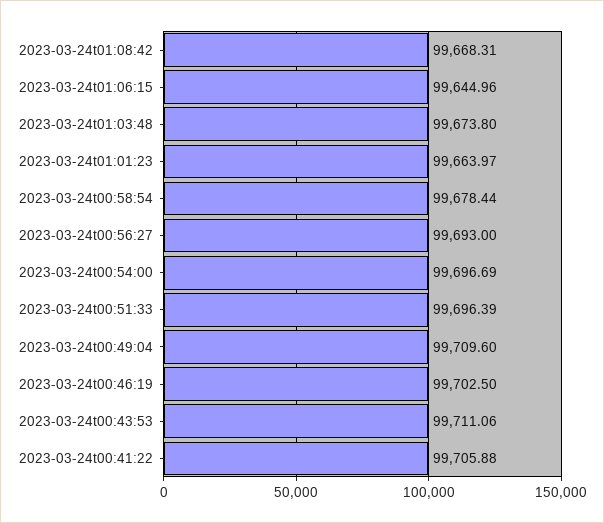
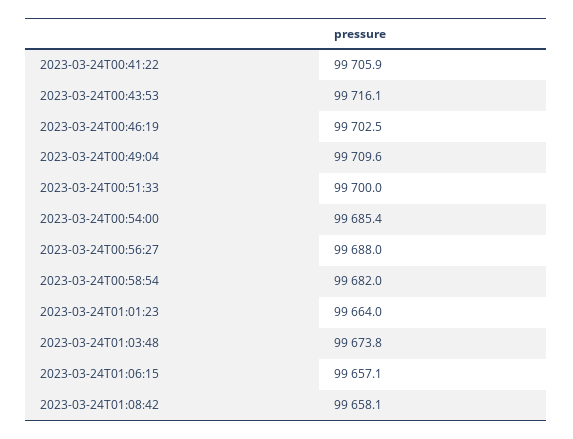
2023-03-24t01:08:42: 99668.31 -> 99658.1
2023-03-24t01:06:15: 99644.96 -> 99657.1
2023-03-24t00:58:54: 99678.44 -> 99682
2023-03-24t00:56:27: 99693 -> 99688
2023-03-24t00:54:00: 99696.69 -> 99685.4
2023-03-24t00:51:33: 99696.39 -> 99700
2023-03-24t00:43:53: 99711.06 -> 99716.1

